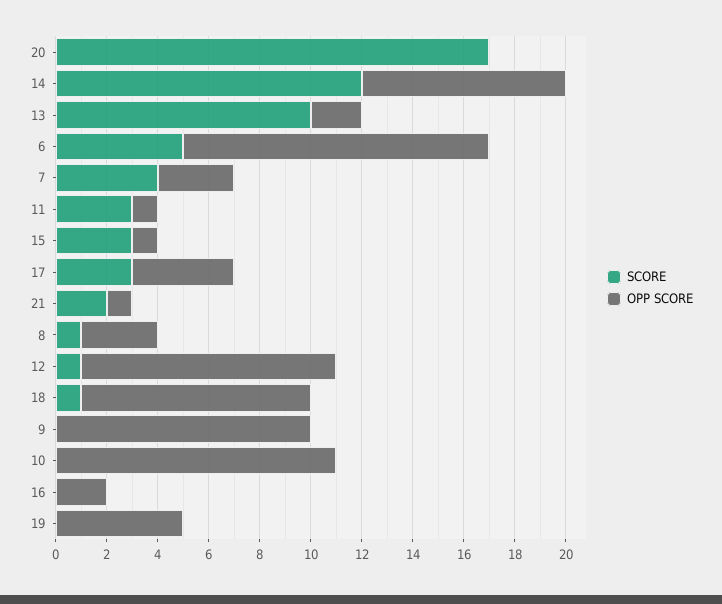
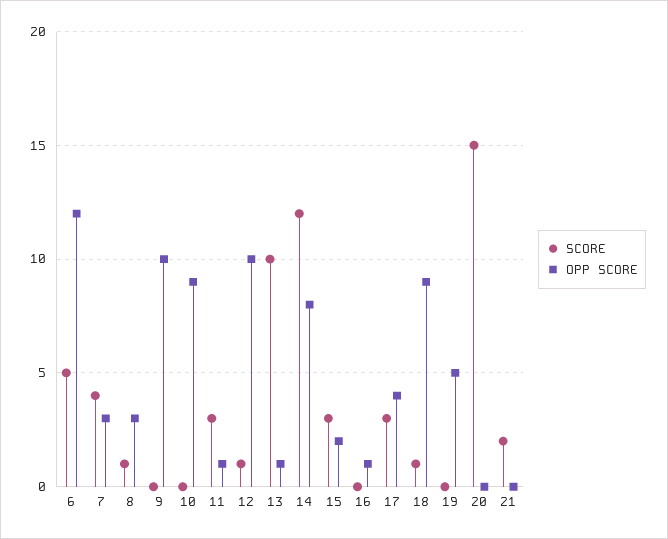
SCORE, 20: 17 -> 15
OPP SCORE, 13: 2 -> 1
OPP SCORE, 15: 1 -> 2
OPP SCORE, 21: 1 -> 0
OPP SCORE, 10: 11 -> 9
OPP SCORE, 16: 2 -> 1

